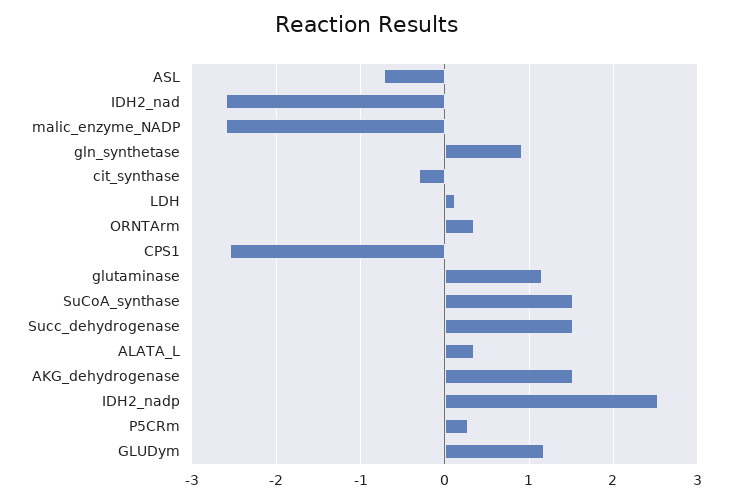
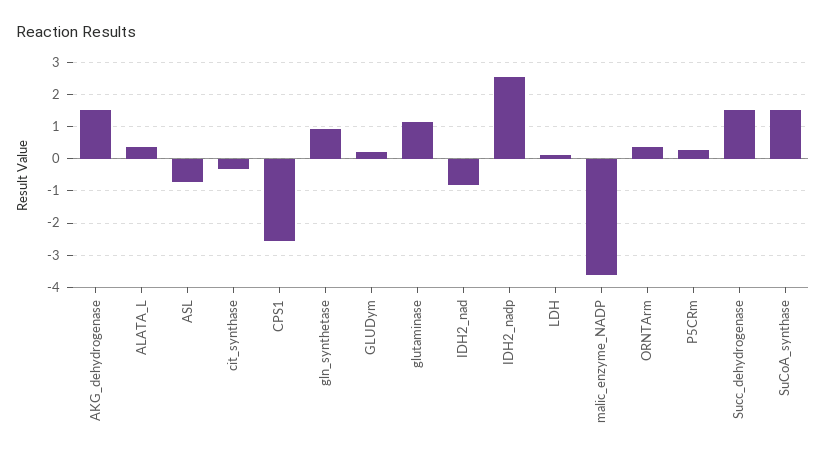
IDH2_nad: -2.6 -> -0.8
malic_enzyme_NADP: -2.6 -> -3.6
GLUDym: 1.2 -> 0.2

